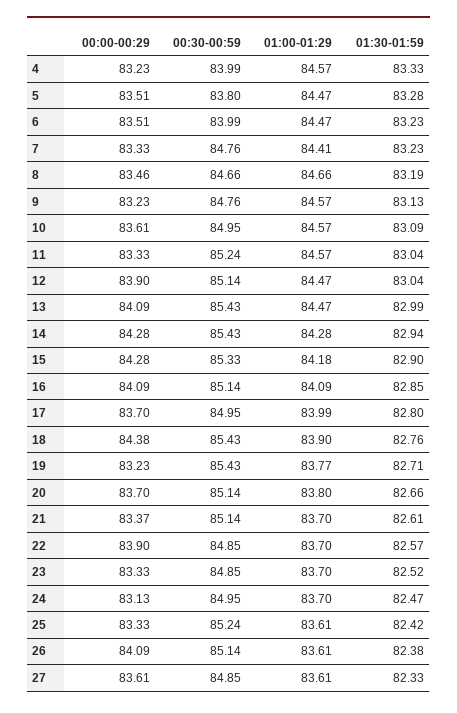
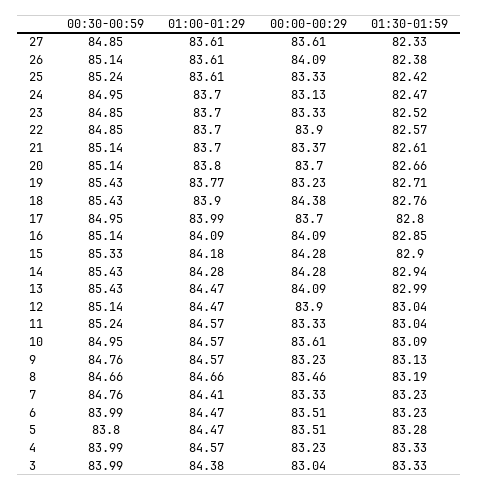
00:30-00:59, 3: none -> 83.99
01:00-01:29, 3: none -> 84.38
00:00-00:29, 3: none -> 83.04
01:30-01:59, 3: none -> 83.33

